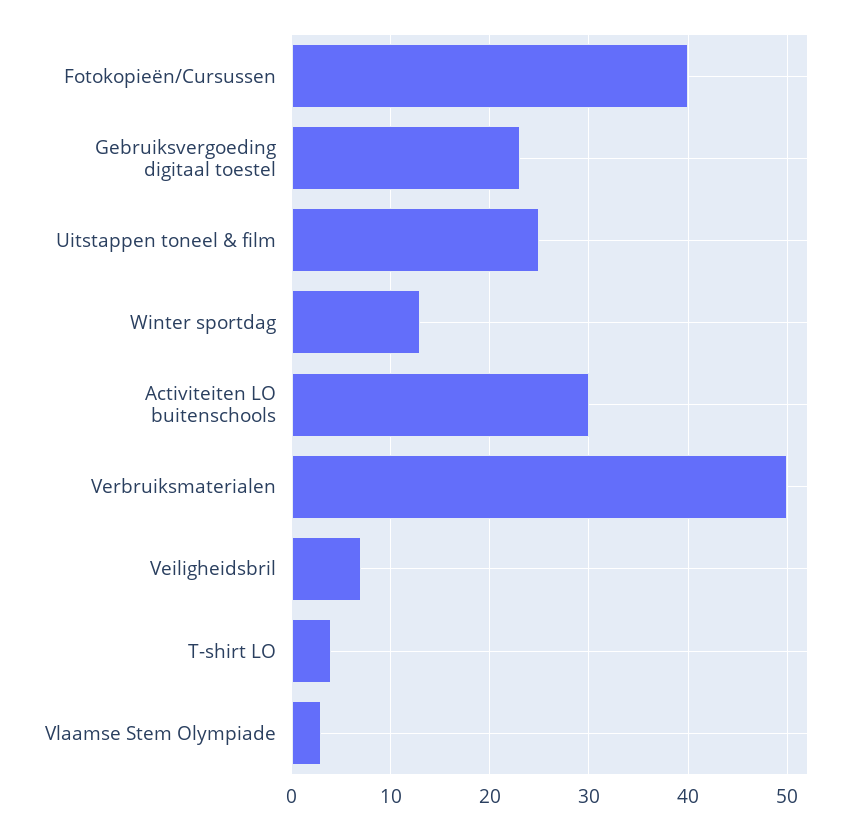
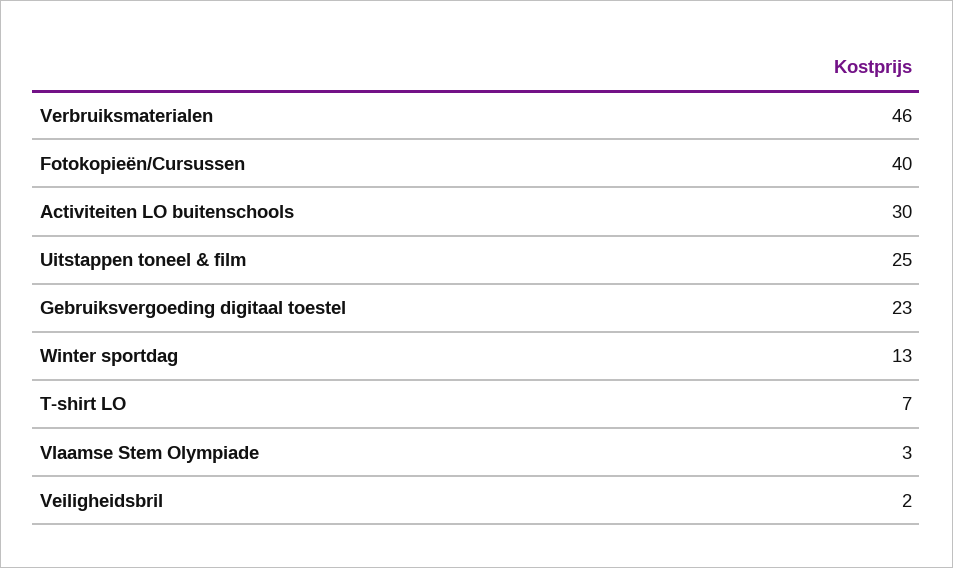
Verbruiksmaterialen: 50 -> 46
Veiligheidsbril: 7 -> 2
T-shirt LO: 4 -> 7

